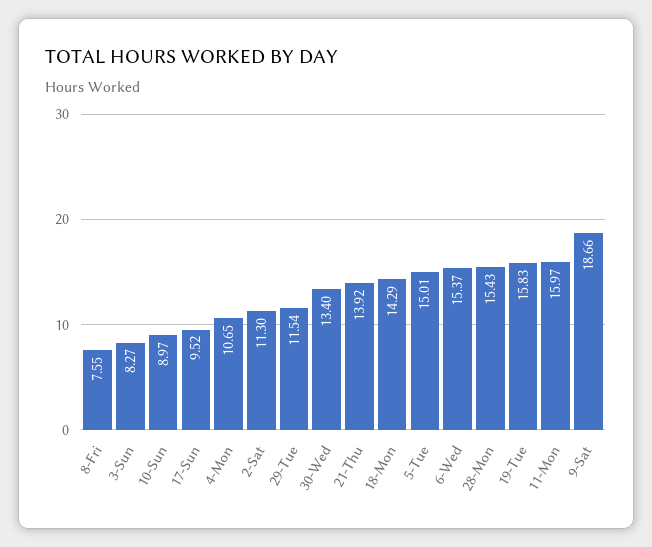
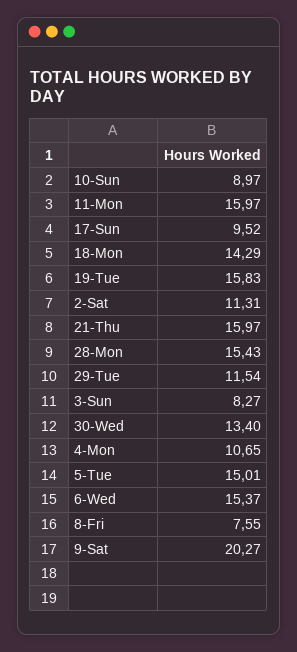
2-Sat: 11.3 -> 11.31
21-Thu: 13.92 -> 15.97
9-Sat: 18.66 -> 20.27

